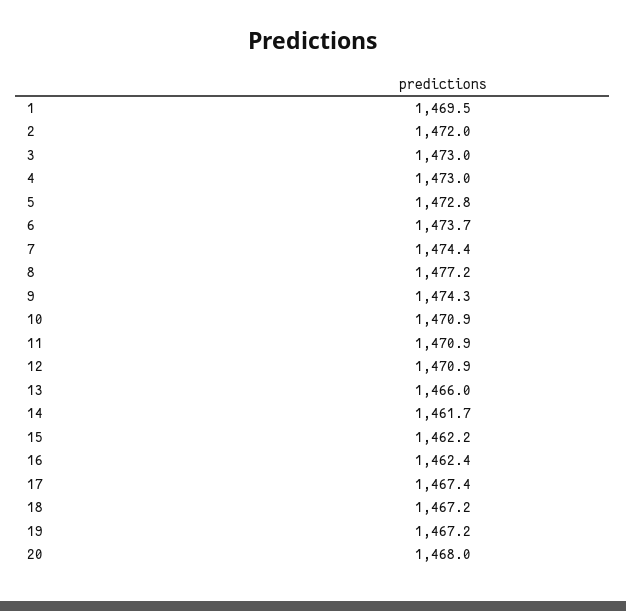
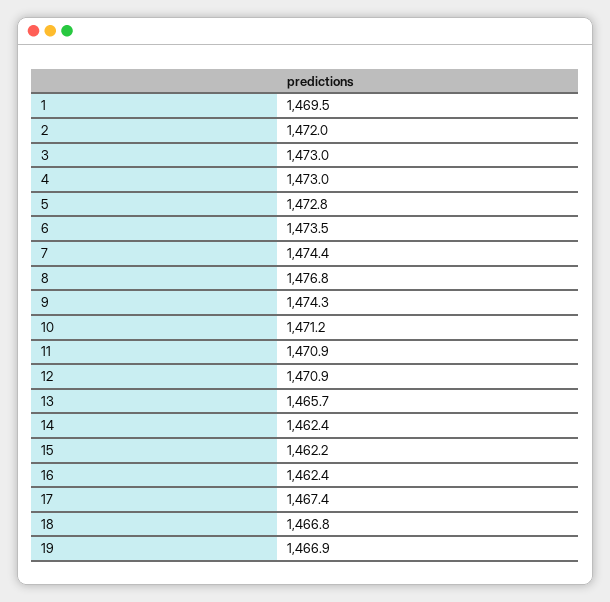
6: 1473.7 -> 1473.5
8: 1477.2 -> 1476.8
10: 1470.9 -> 1471.2
13: 1466 -> 1465.7
14: 1461.7 -> 1462.4
18: 1467.2 -> 1466.8
19: 1467.2 -> 1466.9
20: 1468 -> none

